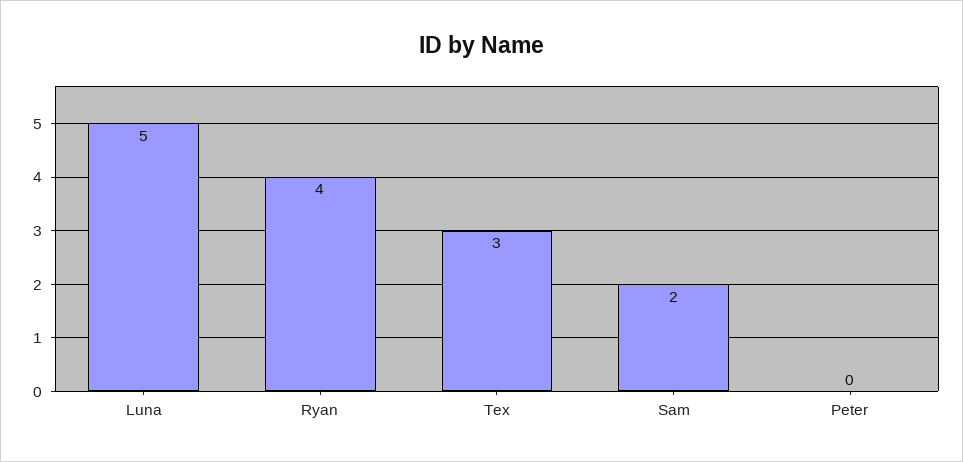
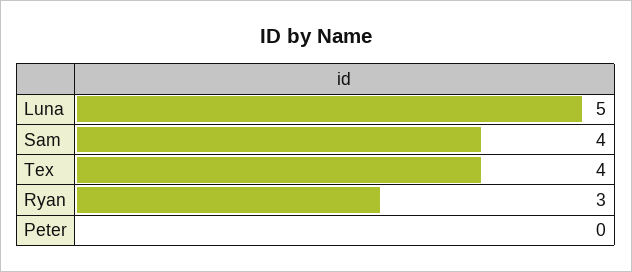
Ryan: 4 -> 3
Tex: 3 -> 4
Sam: 2 -> 4

